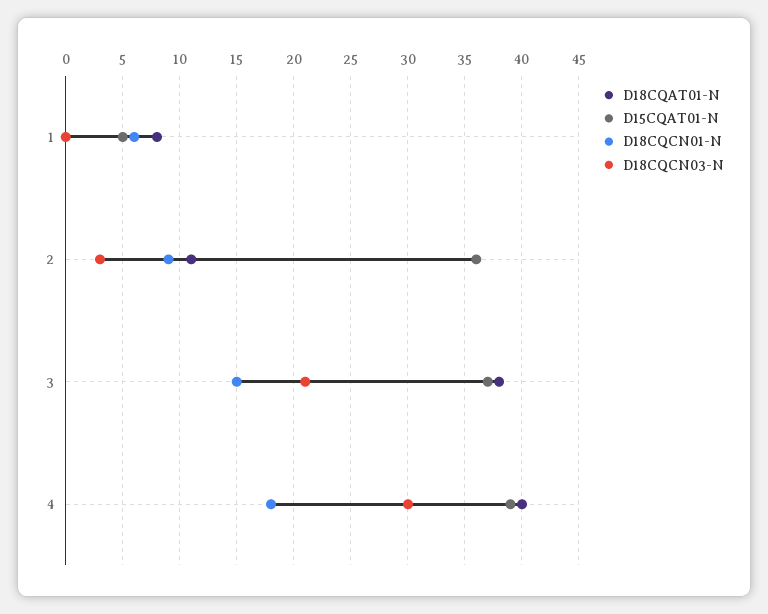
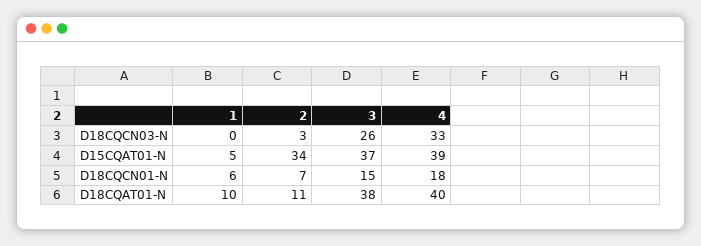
D18CQAT01-N, 1: 8 -> 10
D15CQAT01-N, 2: 36 -> 34
D18CQCN01-N, 2: 9 -> 7
D18CQCN03-N, 3: 21 -> 26
D18CQCN03-N, 4: 30 -> 33

